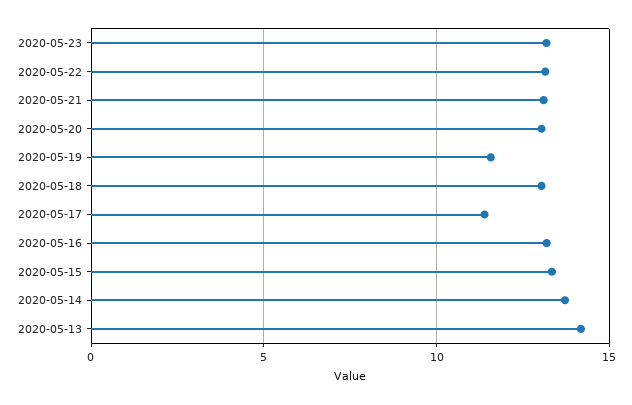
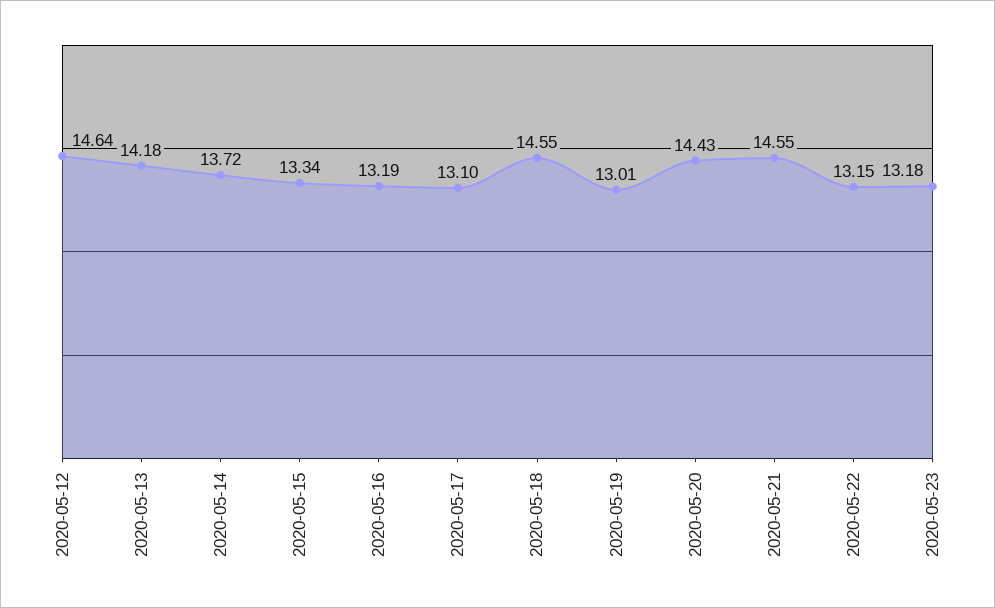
2020-05-21: 13 -> 14.55
2020-05-20: 13 -> 14.43
2020-05-19: 11.5 -> 13.01
2020-05-18: 13 -> 14.55
2020-05-17: 11.5 -> 13.1
2020-05-12: none -> 14.64

